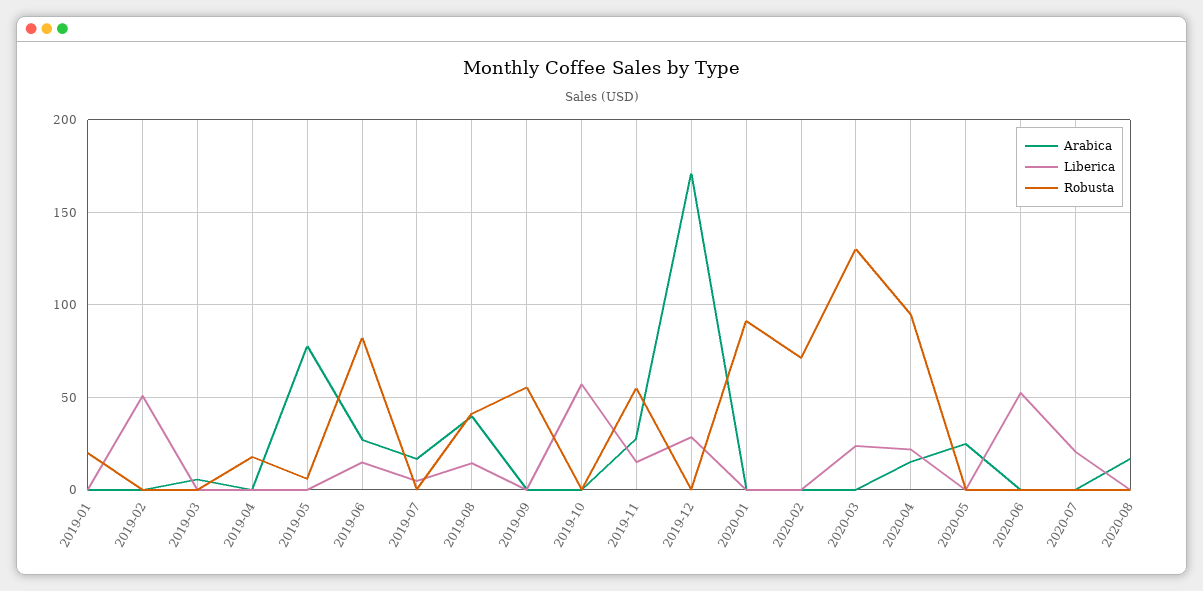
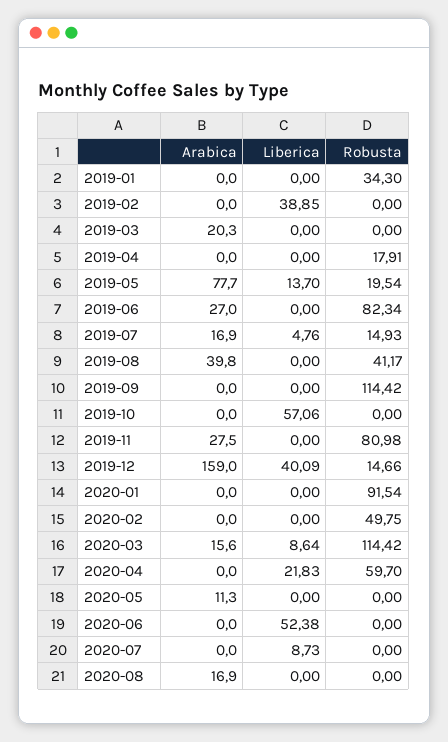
Robusta, 2019-01: 20 -> 34.3
Liberica, 2019-02: 50 -> 38.85
Arabica, 2019-03: 5 -> 20.3
Liberica, 2019-05: 0 -> 13.7
Robusta, 2019-05: 5 -> 19.54
Liberica, 2019-06: 15 -> 0
Robusta, 2019-07: 0 -> 14.93
Liberica, 2019-08: 15 -> 0
Robusta, 2019-09: 55 -> 114.42
Liberica, 2019-11: 15 -> 0
Robusta, 2019-11: 55 -> 80.98
Arabica, 2019-12: 170 -> 159
Liberica, 2019-12: 30 -> 40.09
Robusta, 2019-12: 0 -> 14.66
Robusta, 2020-02: 70 -> 49.75
Arabica, 2020-03: 0 -> 15.6
Liberica, 2020-03: 25 -> 8.64
Robusta, 2020-03: 130 -> 114.42
Arabica, 2020-04: 15 -> 0
Robusta, 2020-04: 95 -> 59.7
Arabica, 2020-05: 25 -> 11.3
Liberica, 2020-07: 20 -> 8.73

